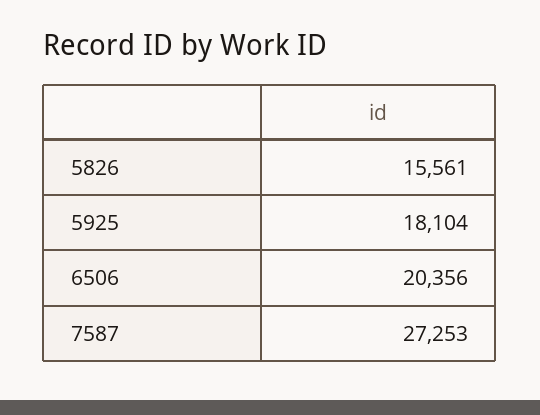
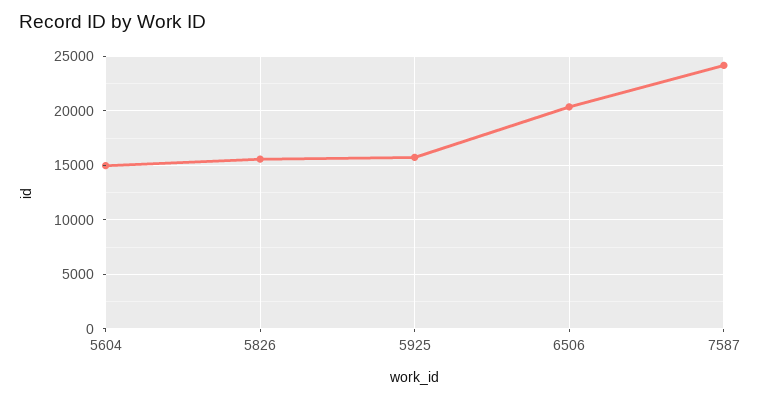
5925: 18104 -> 16000
7587: 27253 -> 24000
5604: none -> 15000

